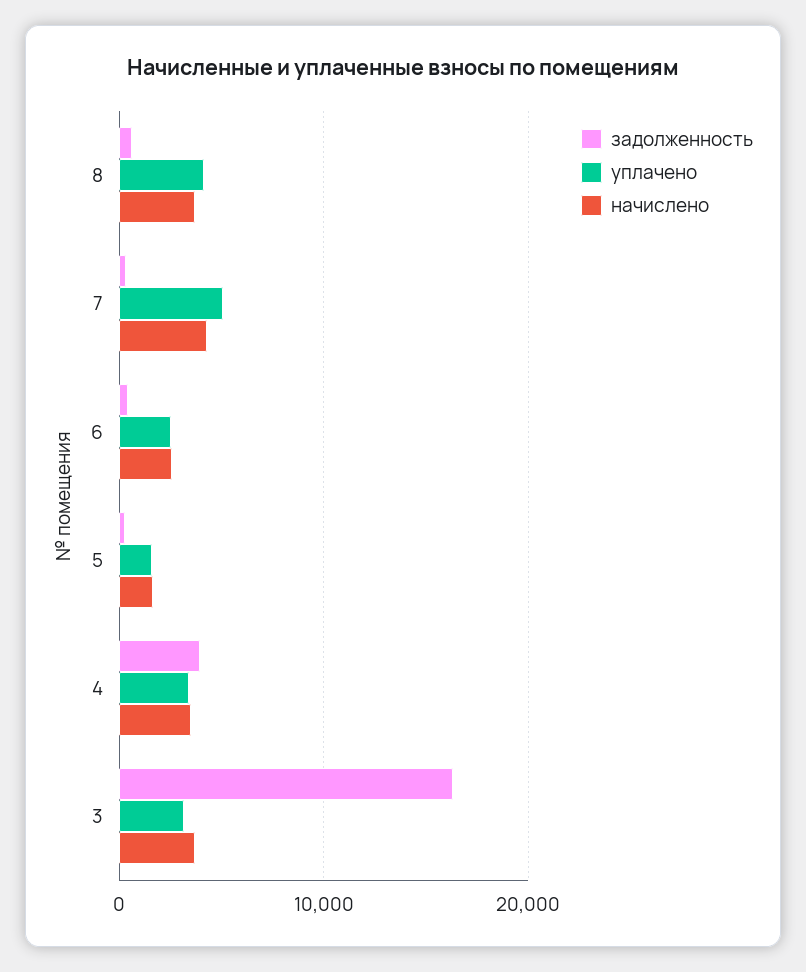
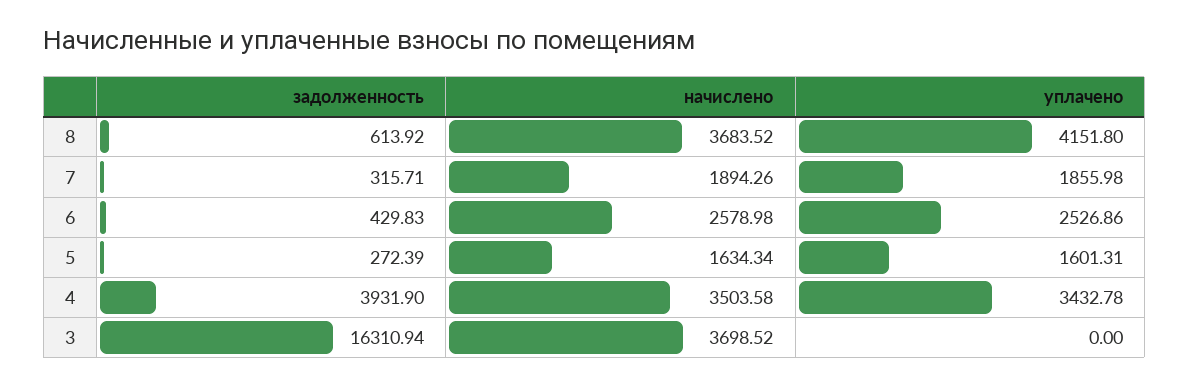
уплачено, 7: 5000 -> 1855.98
начислено, 7: 4000 -> 1894.26
уплачено, 3: 3000 -> 0

